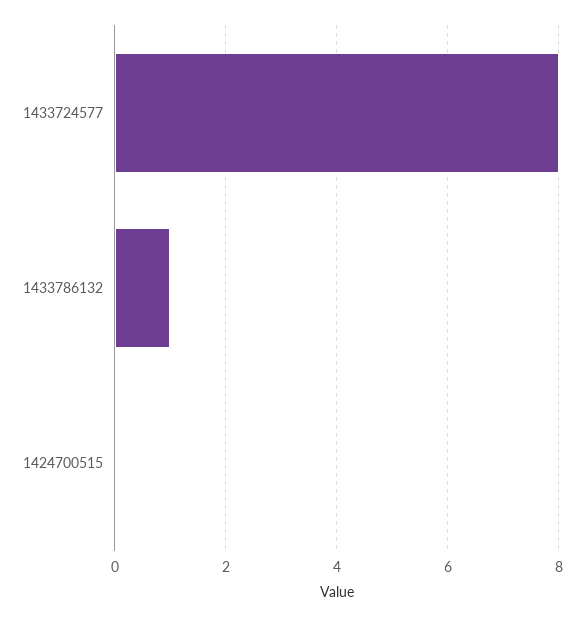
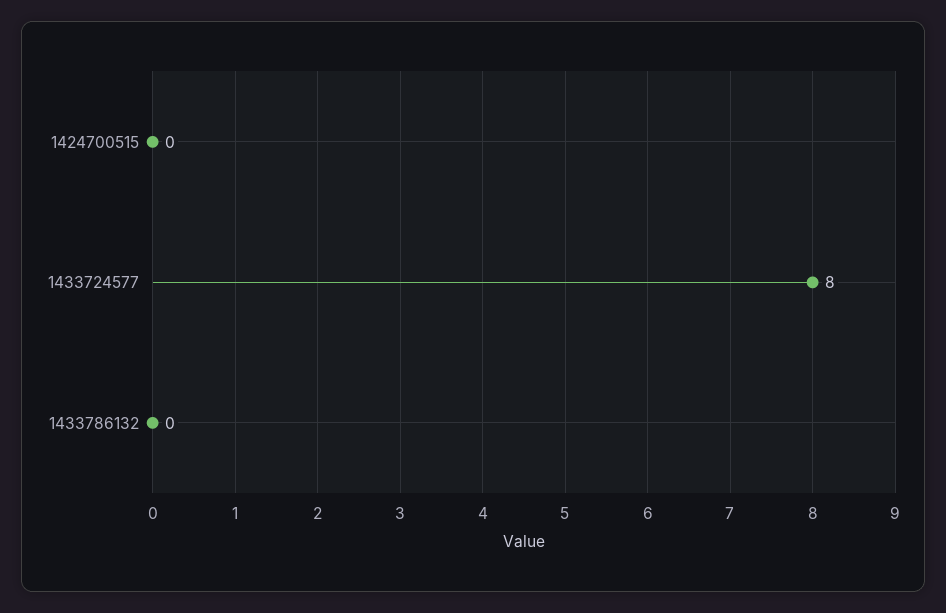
1433786132: 1 -> 0

